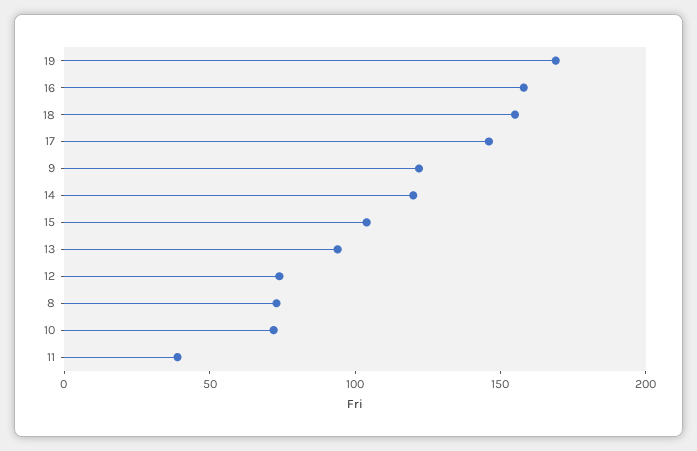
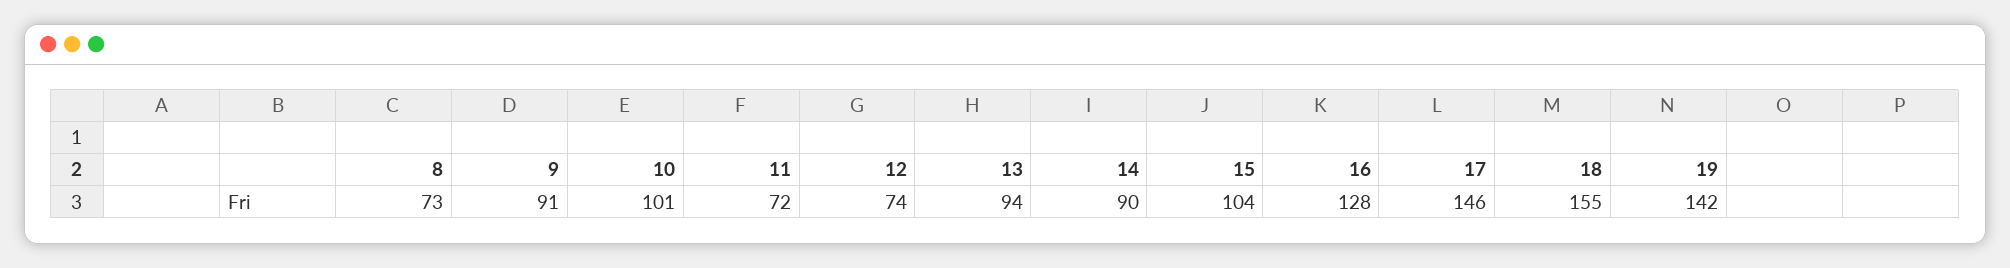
19: 170 -> 142
16: 160 -> 128
9: 120 -> 91
14: 120 -> 90
10: 70 -> 101
11: 40 -> 72

